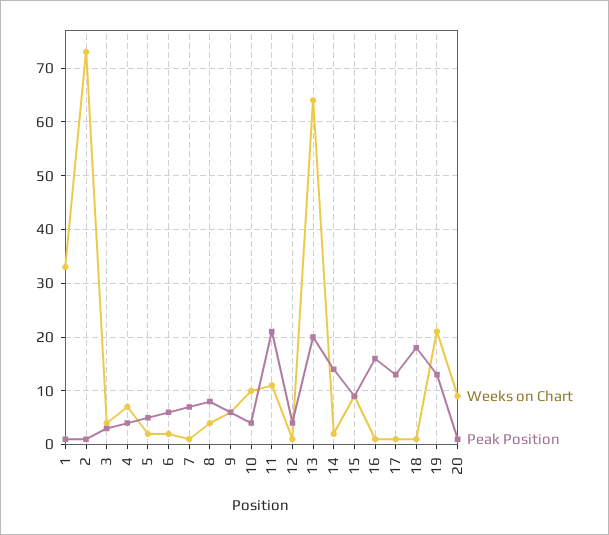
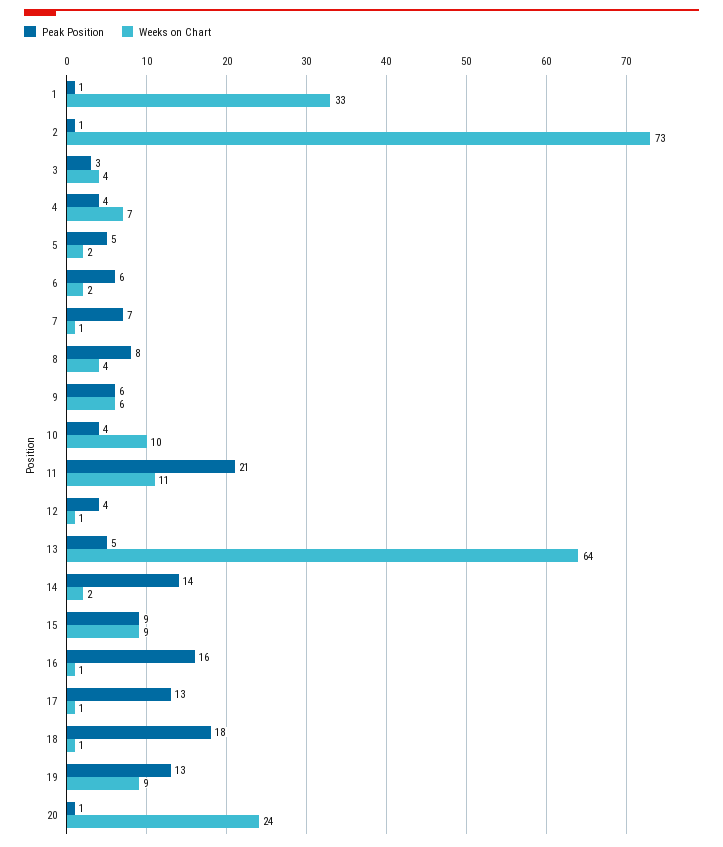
Peak Position, 13: 20 -> 5
Weeks on Chart, 19: 20 -> 9
Weeks on Chart, 20: 10 -> 24

